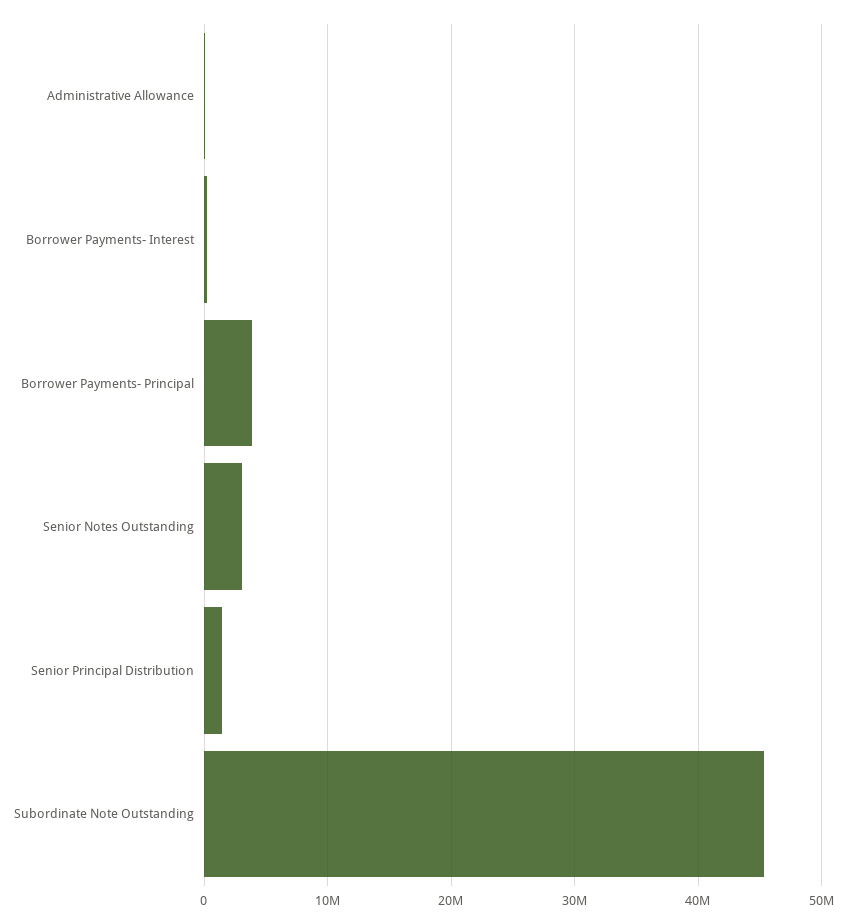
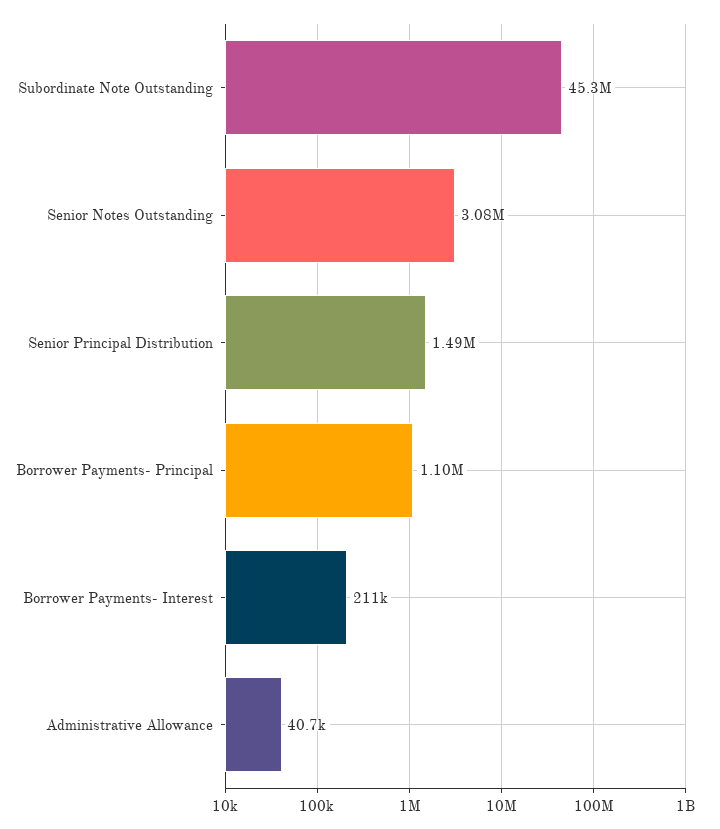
Borrower Payments- Principal: 4000000 -> 1100000

